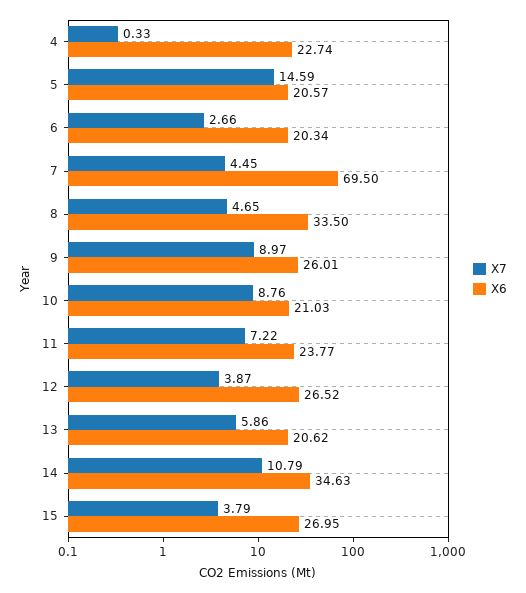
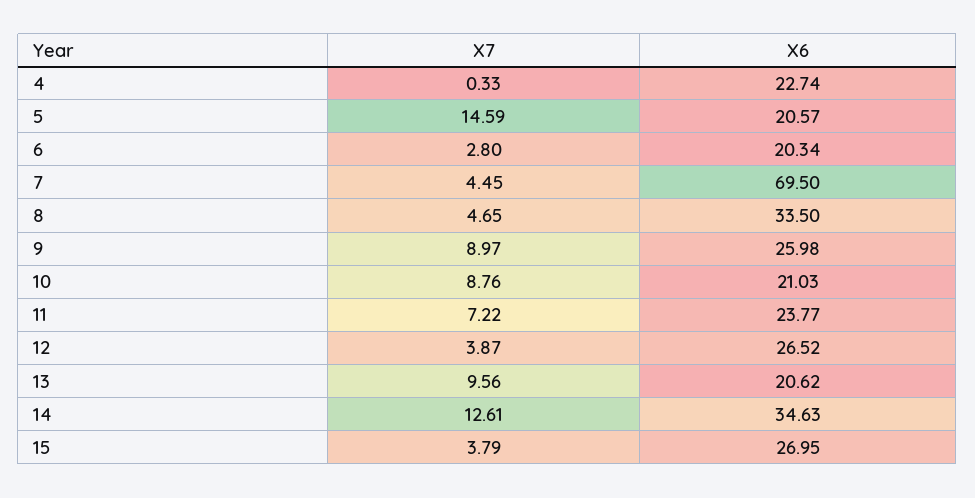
X7, 6: 2.66 -> 2.8
X6, 9: 26.01 -> 25.98
X7, 13: 5.86 -> 9.56
X7, 14: 10.79 -> 12.61

